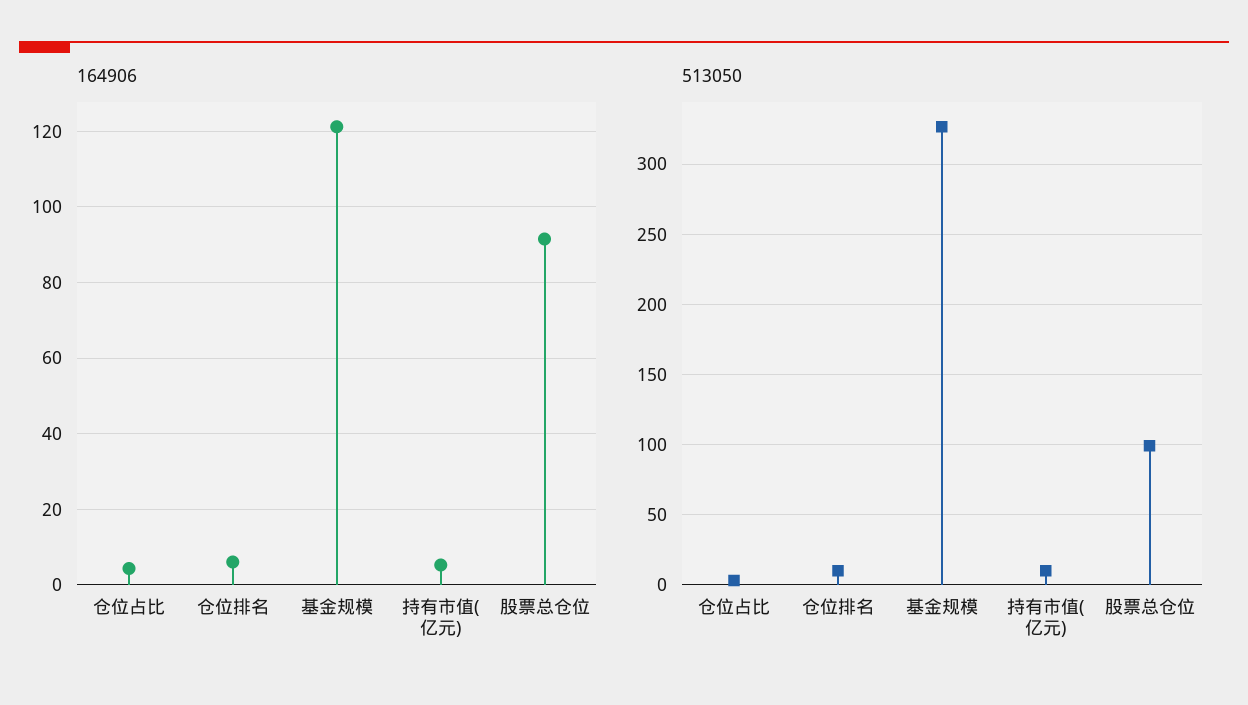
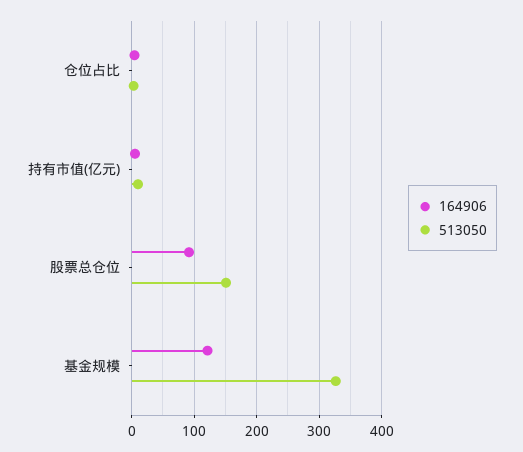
164906, 仓位排名: 6 -> none
513050, 仓位排名: 10 -> none
513050, 股票总仓位: 100 -> 150

